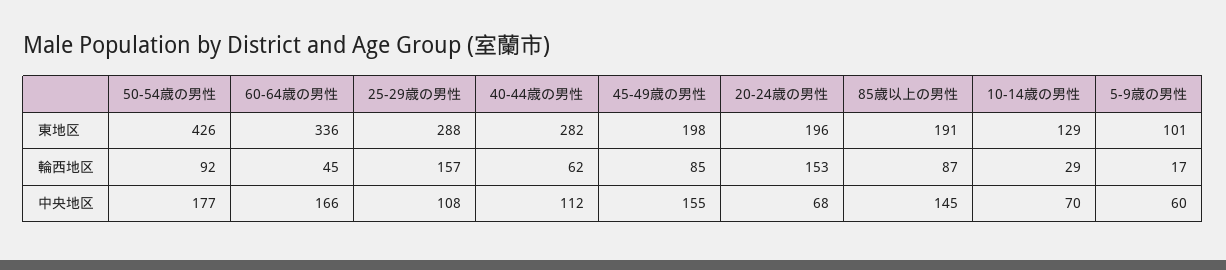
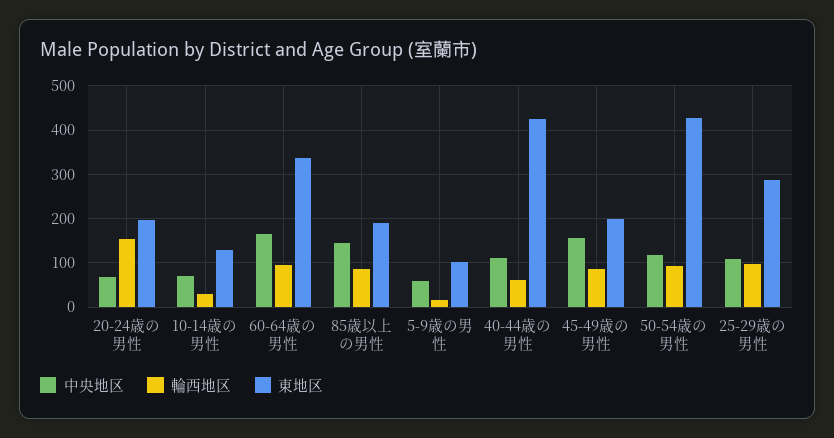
東地区, 40-44歳の男性: 282 -> 420
輪西地区, 60-64歳の男性: 45 -> 100
輪西地区, 25-29歳の男性: 157 -> 100
中央地区, 50-54歳の男性: 177 -> 120

